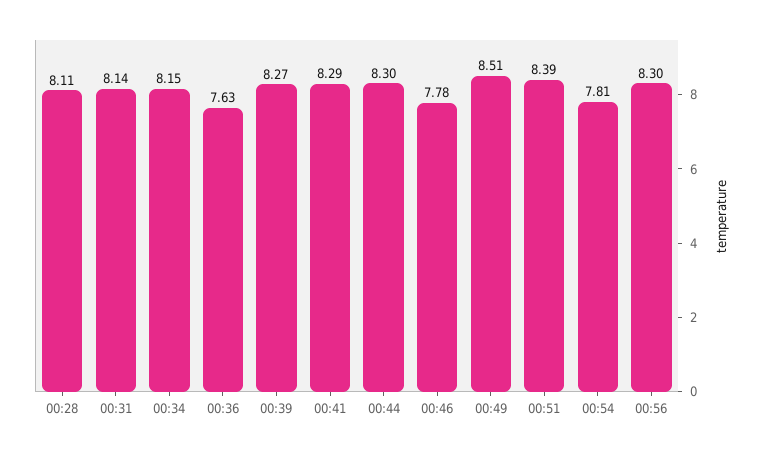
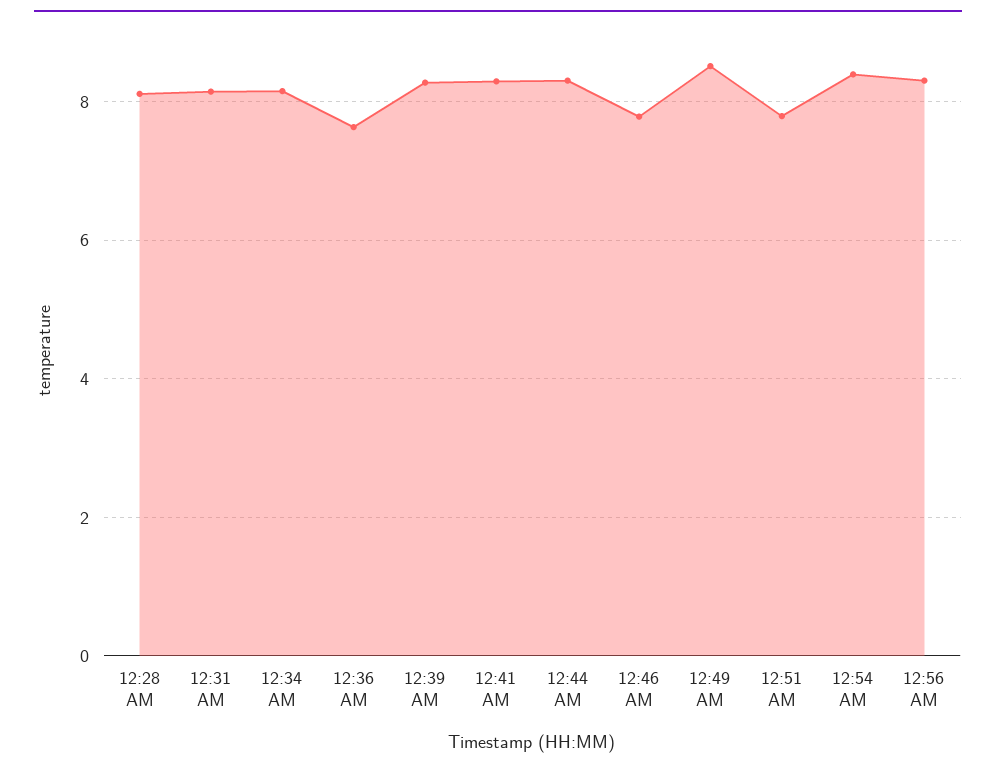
00:51: 8.39 -> 7.8
00:54: 7.81 -> 8.4

